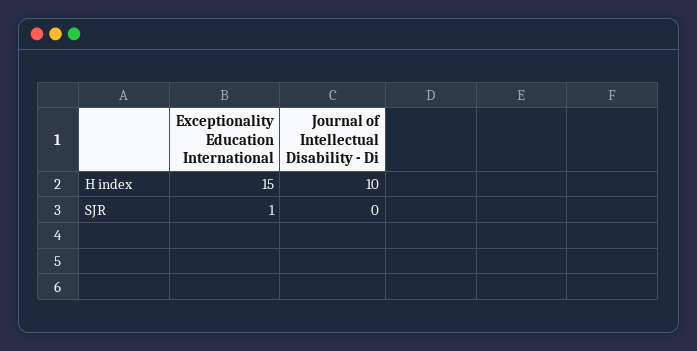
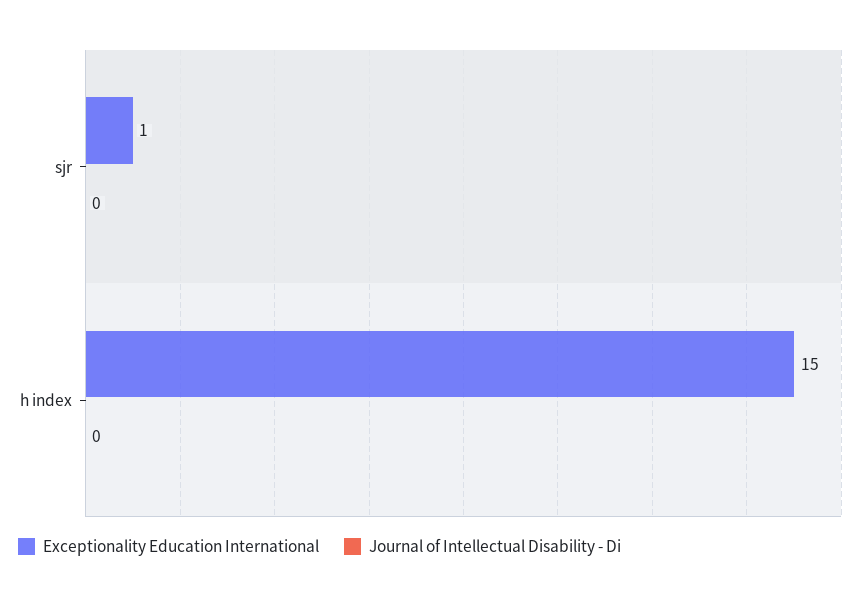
Journal of Intellectual Disability - Di, H index: 10 -> 0

